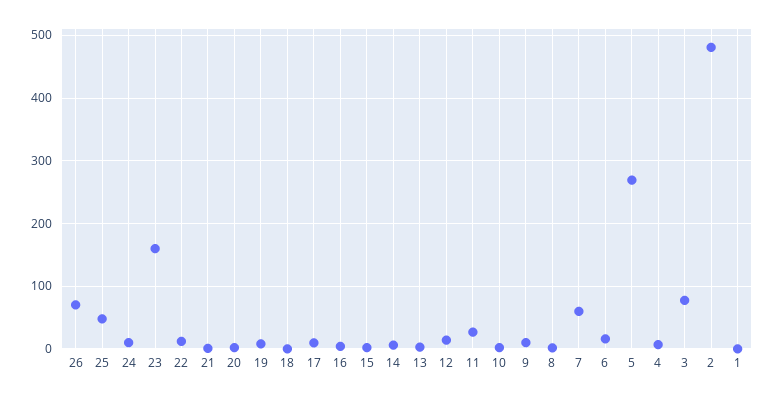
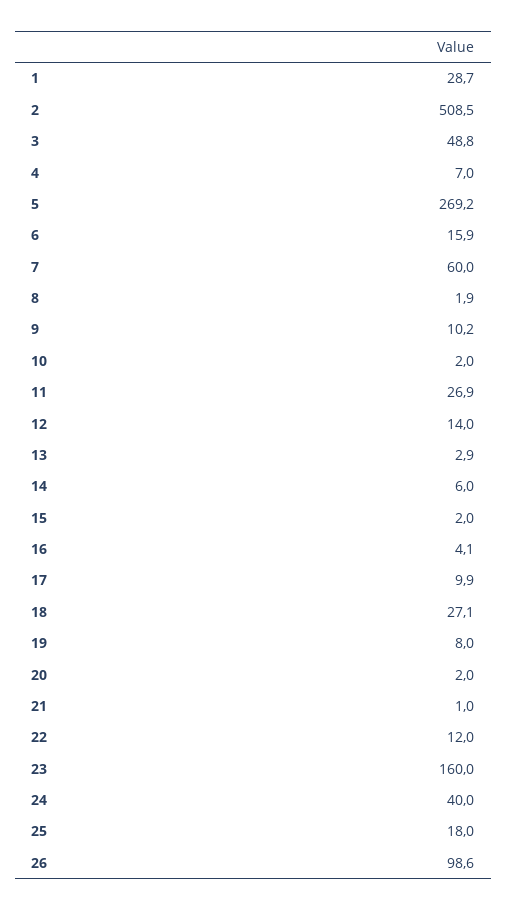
26: 70 -> 98.6
25: 50 -> 18
24: 10 -> 40
18: 0 -> 27.1
3: 80 -> 48.8
2: 480 -> 508.5
1: 0 -> 28.7

